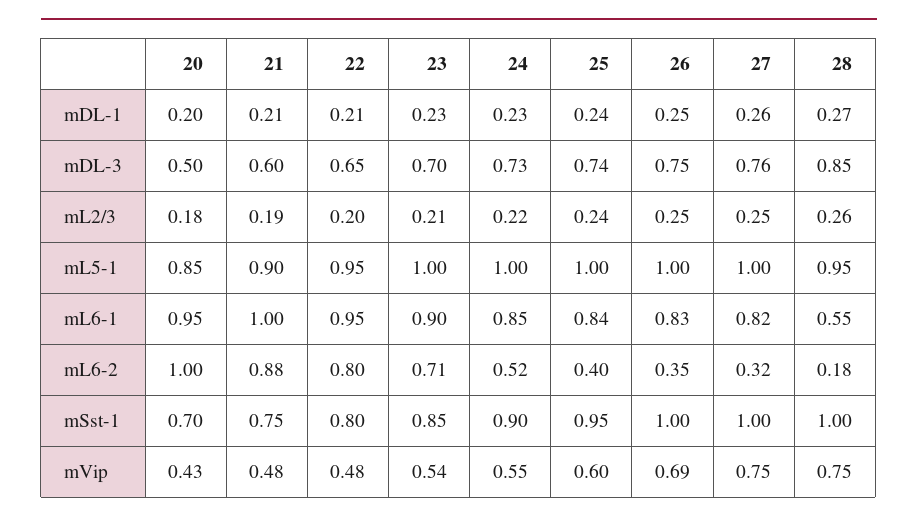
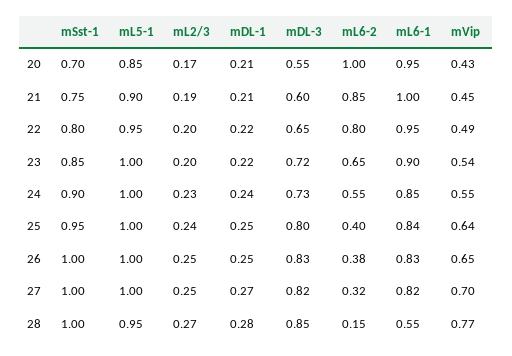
20, mDL-1: 0.2 -> 0.21
22, mDL-1: 0.21 -> 0.22
23, mDL-1: 0.23 -> 0.22
24, mDL-1: 0.23 -> 0.24
25, mDL-1: 0.24 -> 0.25
27, mDL-1: 0.26 -> 0.27
28, mDL-1: 0.27 -> 0.28
20, mDL-3: 0.5 -> 0.55
23, mDL-3: 0.7 -> 0.72
25, mDL-3: 0.74 -> 0.8
26, mDL-3: 0.75 -> 0.83
27, mDL-3: 0.76 -> 0.82
20, mL2/3: 0.18 -> 0.17
23, mL2/3: 0.21 -> 0.2
24, mL2/3: 0.22 -> 0.23
28, mL2/3: 0.26 -> 0.27
21, mL6-2: 0.88 -> 0.85
23, mL6-2: 0.71 -> 0.65
24, mL6-2: 0.52 -> 0.55
26, mL6-2: 0.35 -> 0.38
28, mL6-2: 0.18 -> 0.15
21, mVip: 0.48 -> 0.45
22, mVip: 0.48 -> 0.49
25, mVip: 0.6 -> 0.64
26, mVip: 0.69 -> 0.65
27, mVip: 0.75 -> 0.7
28, mVip: 0.75 -> 0.77

